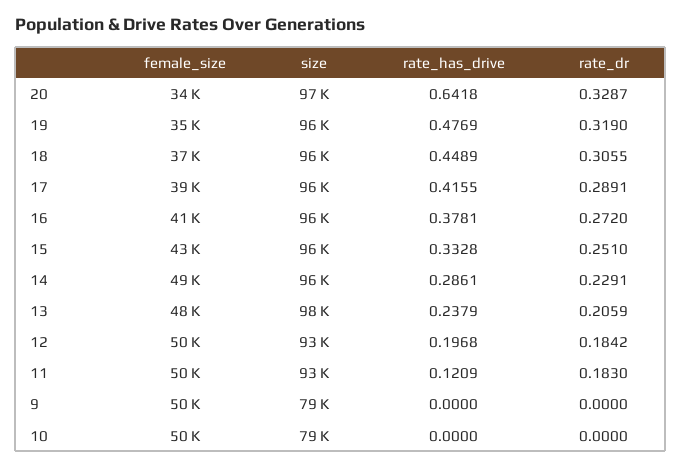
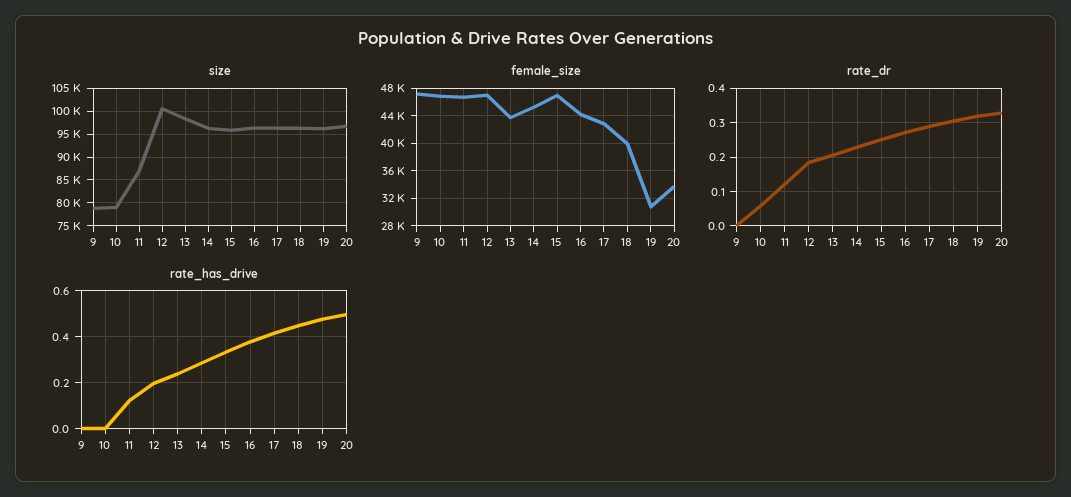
rate_has_drive, 20: 0.6418 -> 0.5
female_size, 19: 35000 -> 31000
female_size, 18: 37000 -> 40000
female_size, 17: 39000 -> 43000
female_size, 16: 41000 -> 44000
female_size, 15: 43000 -> 47000
female_size, 14: 49000 -> 45000
female_size, 13: 48000 -> 44000
female_size, 12: 50000 -> 47000
size, 12: 93000 -> 100000
female_size, 11: 50000 -> 47000
size, 11: 93000 -> 87500
rate_dr, 11: 0.183 -> 0.12
female_size, 9: 50000 -> 47000
female_size, 10: 50000 -> 47000
rate_dr, 10: 0 -> 0.06

